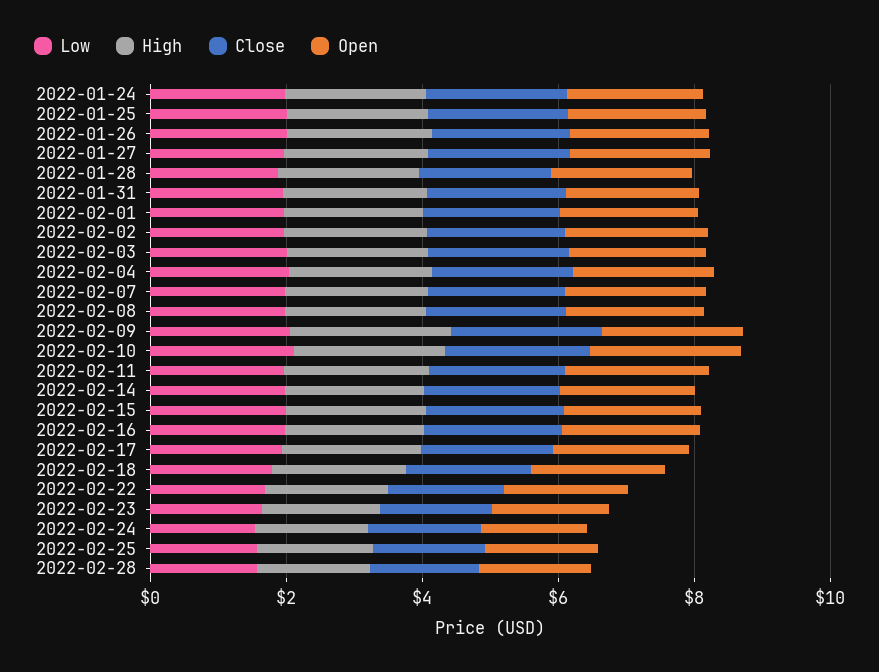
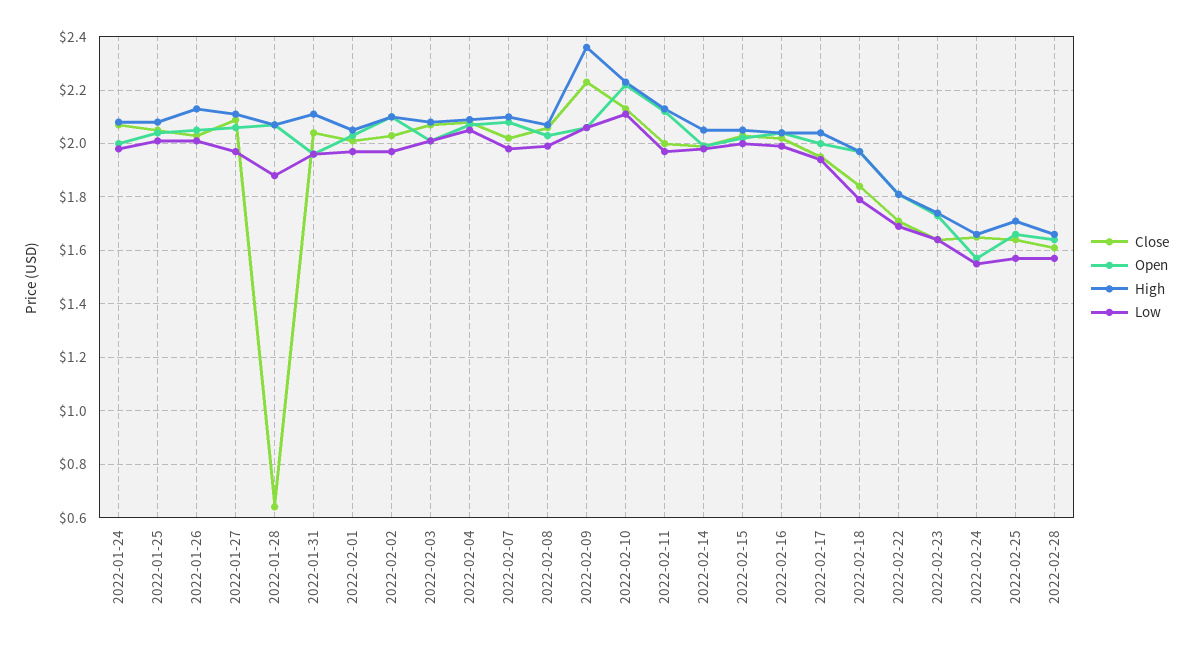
Close, 2022-01-28: 2 -> 0.65

